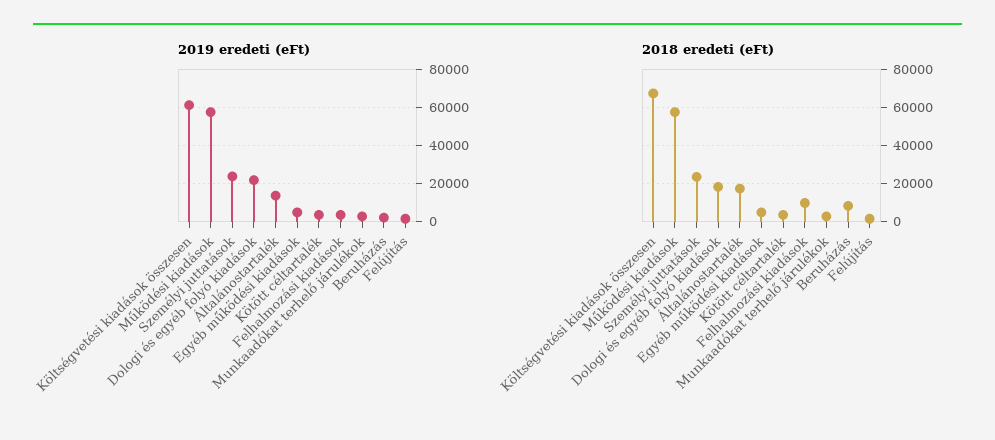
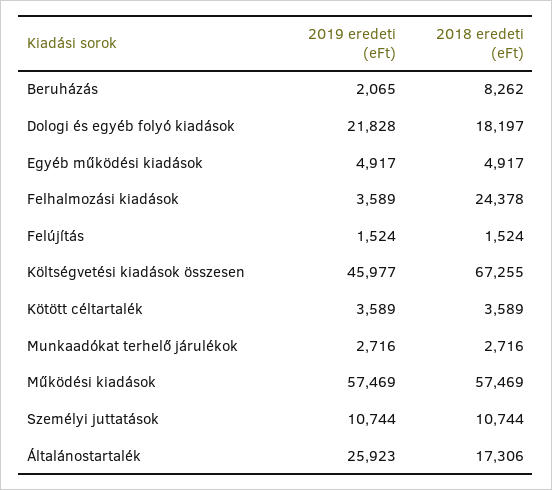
2019 eredeti (eFt), Költségvetési kiadások összesen: 60000 -> 45977
2019 eredeti (eFt), Személyi juttatások: 25000 -> 10744
2019 eredeti (eFt), Általánostartalék: 15000 -> 25923
2018 eredeti (eFt), Személyi juttatások: 25000 -> 10744
2018 eredeti (eFt), Felhalmozási kiadások: 10000 -> 24378

